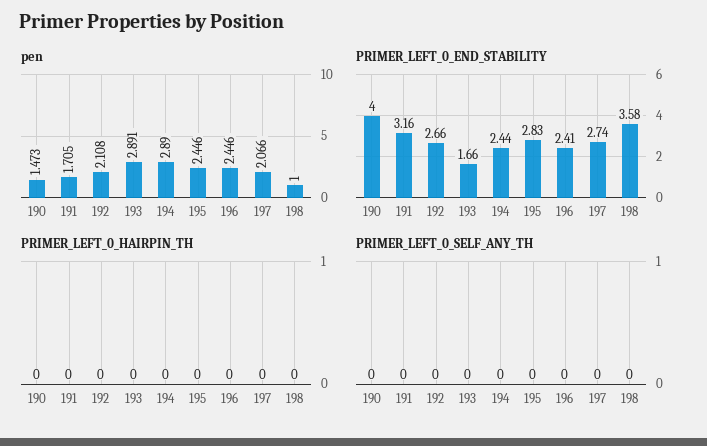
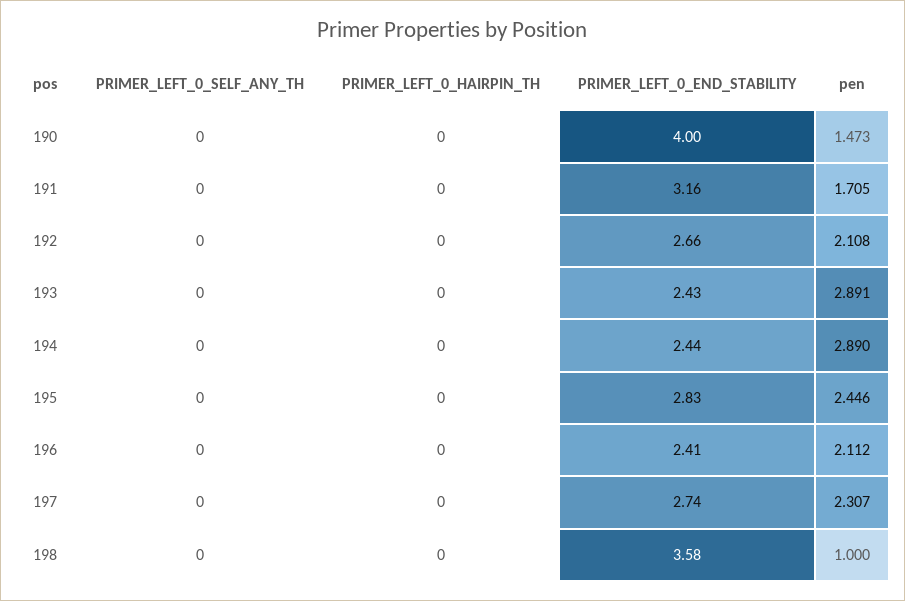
pen, 196: 2.446 -> 2.112
pen, 197: 2.066 -> 2.307
PRIMER_LEFT_0_END_STABILITY, 193: 1.66 -> 2.43

